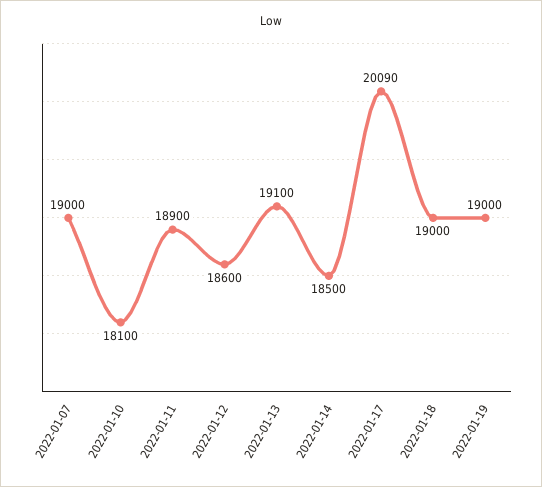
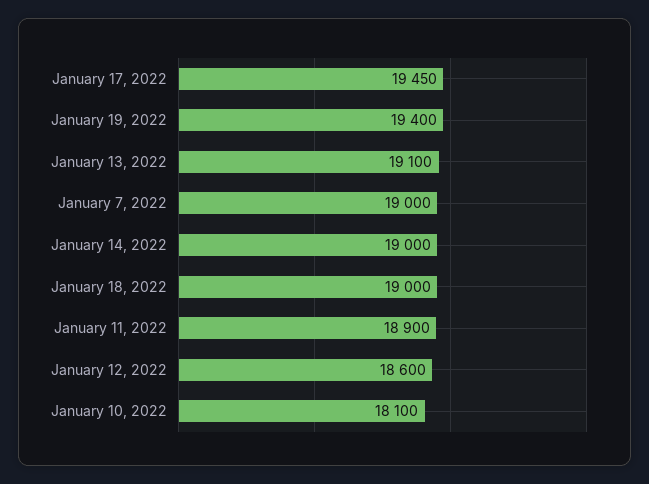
2022-01-14: 18500 -> 19000
2022-01-17: 20090 -> 19450
2022-01-19: 19000 -> 19400

